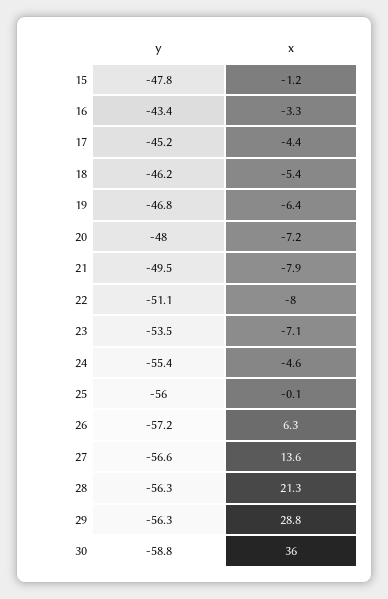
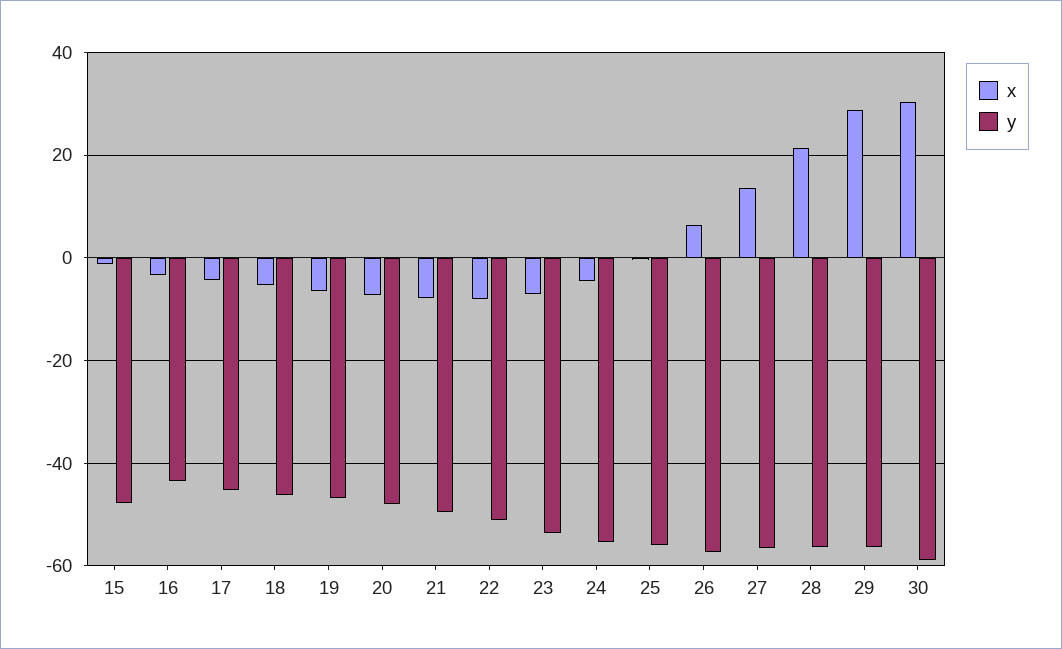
x, 30: 36 -> 30

